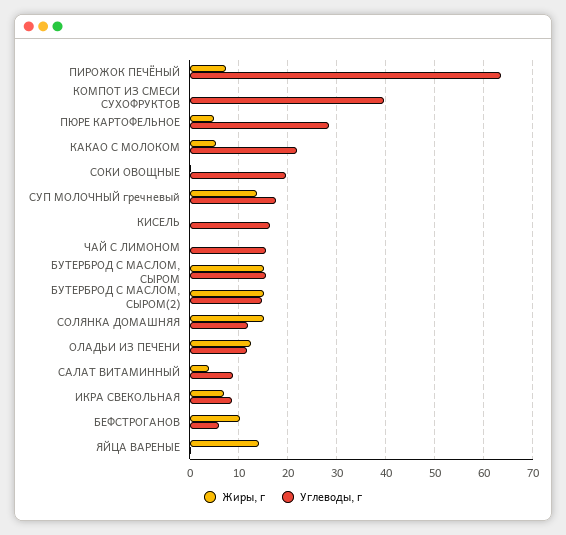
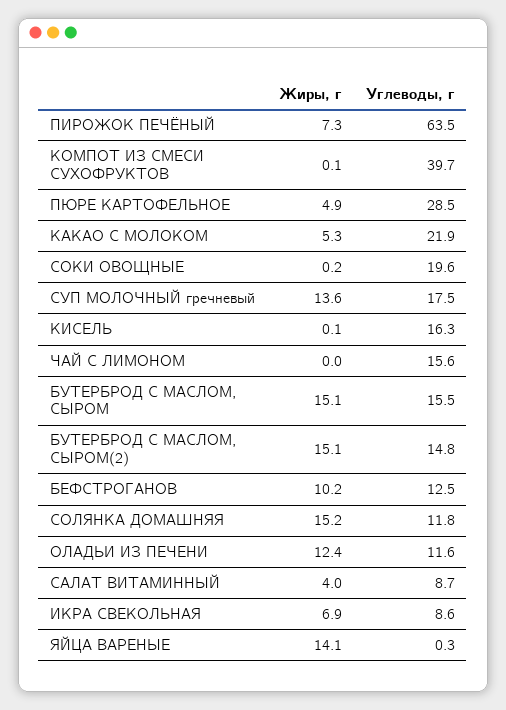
Углеводы, г, БЕФСТРОГАНОВ: 6 -> 12.5

